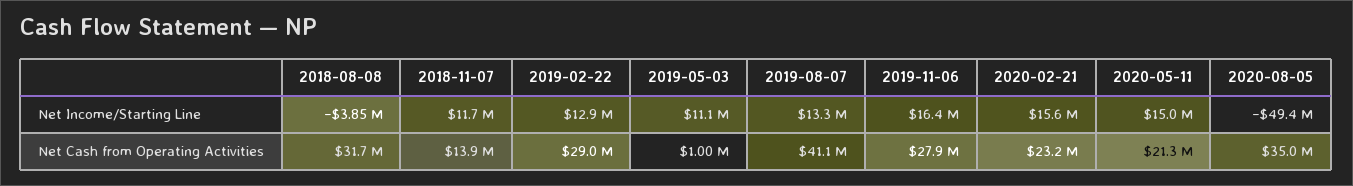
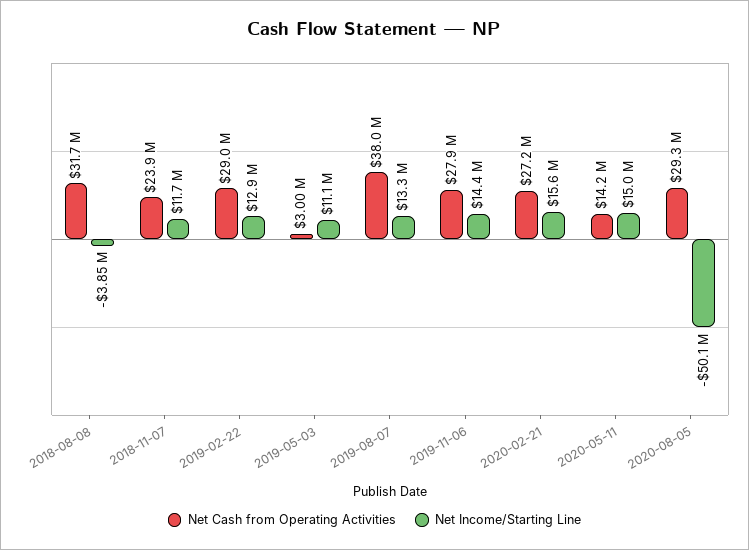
Net Income/Starting Line, 2019-11-06: 16400000 -> 14400000
Net Income/Starting Line, 2020-08-05: -49400000 -> -50100000
Net Cash from Operating Activities, 2018-11-07: 13900000 -> 23900000
Net Cash from Operating Activities, 2019-05-03: 1000000 -> 3000000
Net Cash from Operating Activities, 2019-08-07: 41100000 -> 38000000
Net Cash from Operating Activities, 2020-02-21: 23200000 -> 27200000
Net Cash from Operating Activities, 2020-05-11: 21300000 -> 14200000
Net Cash from Operating Activities, 2020-08-05: 35000000 -> 29300000

